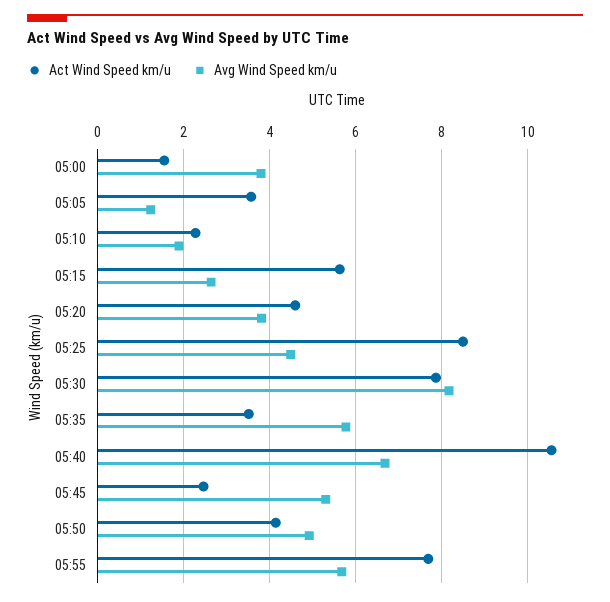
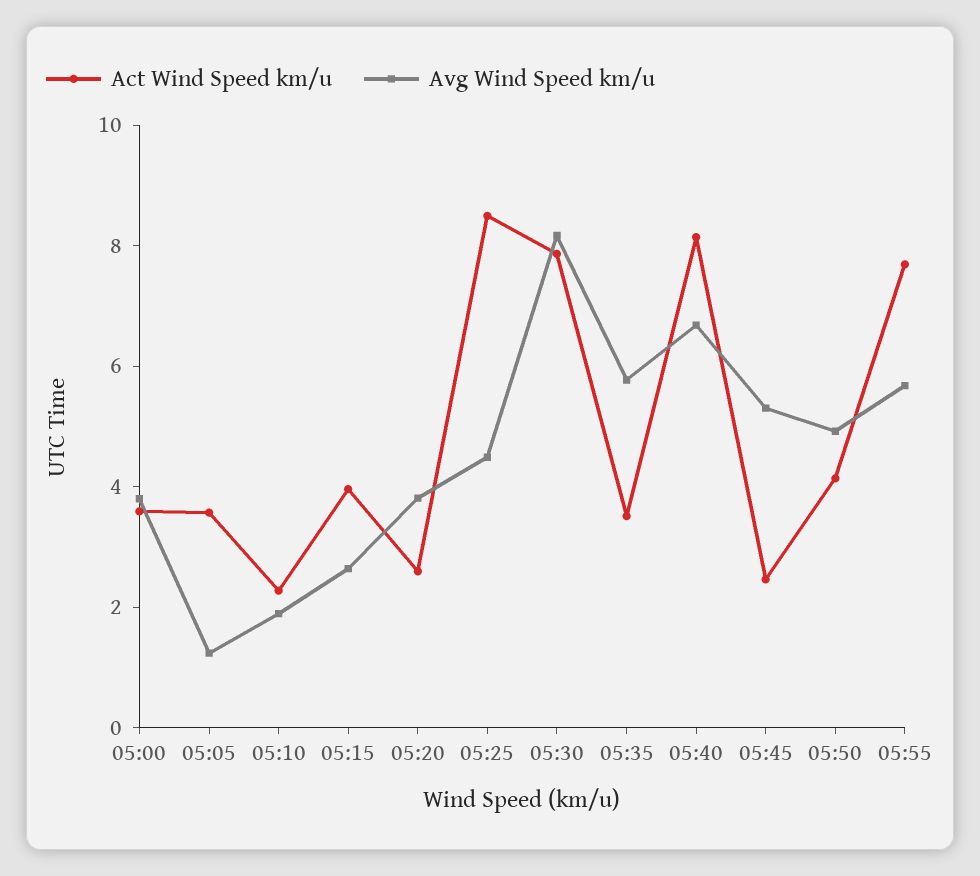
Act Wind Speed km/u, 05:00: 1.6 -> 3.5
Act Wind Speed km/u, 05:15: 5.6 -> 4
Act Wind Speed km/u, 05:20: 4.6 -> 2.5
Act Wind Speed km/u, 05:40: 10.6 -> 8

